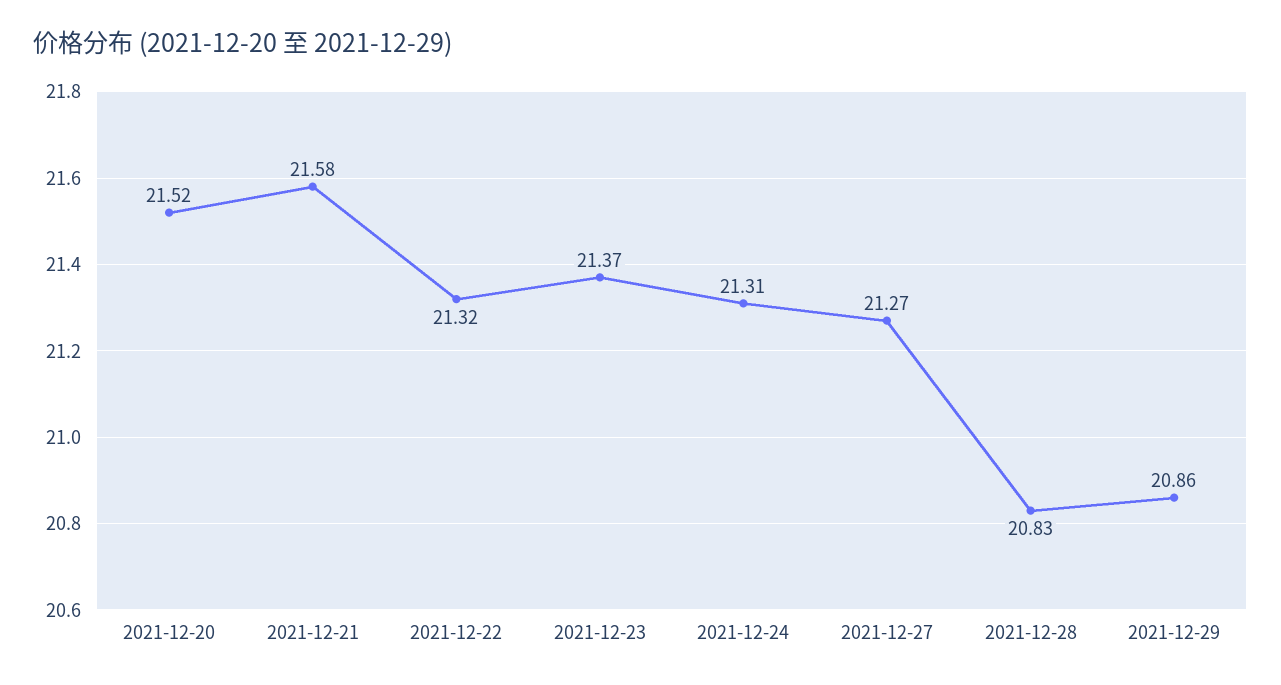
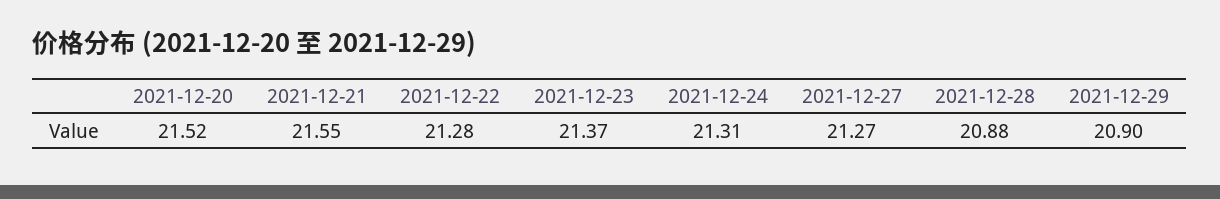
2021-12-21: 21.58 -> 21.55
2021-12-22: 21.32 -> 21.28
2021-12-28: 20.83 -> 20.88
2021-12-29: 20.86 -> 20.9

